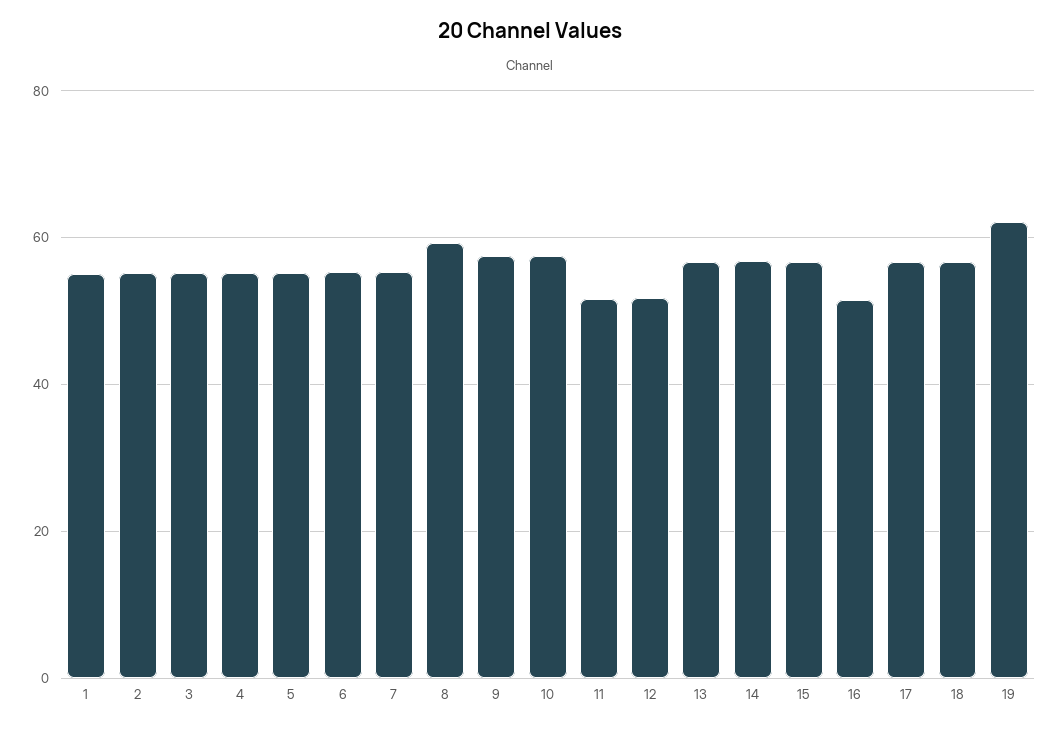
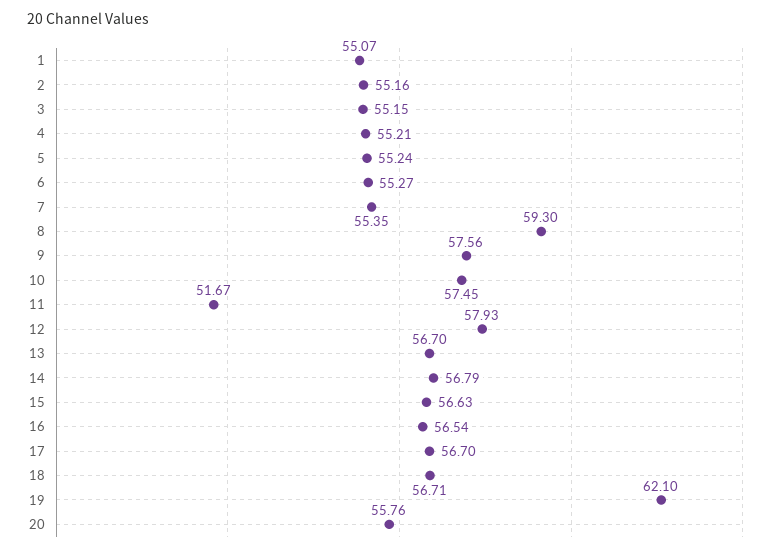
12: 52 -> 57.93
16: 52 -> 56.54
20: none -> 55.76

